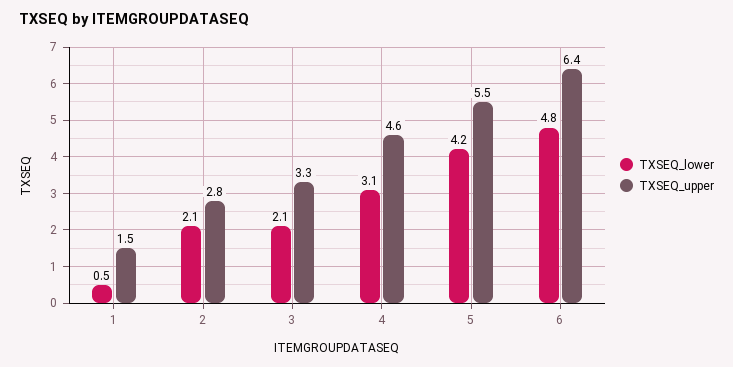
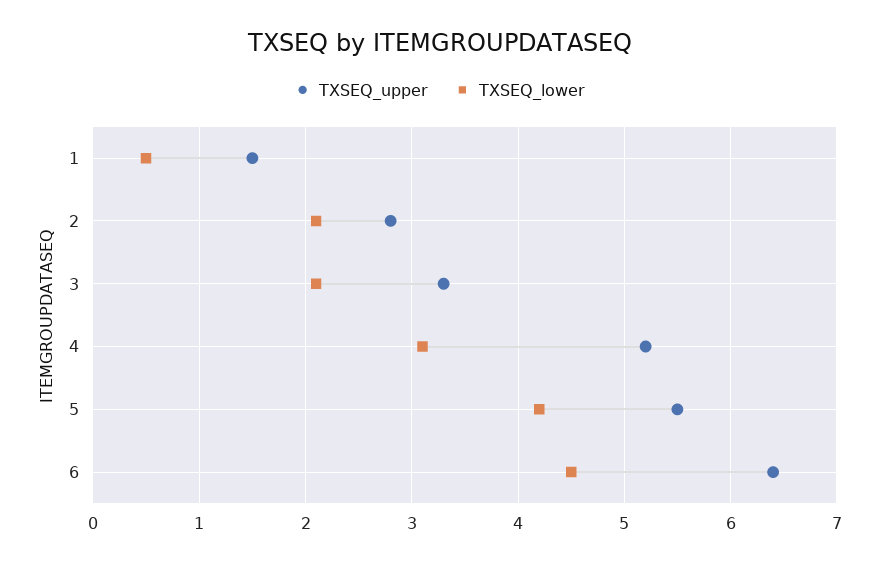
TXSEQ_upper, 4: 4.6 -> 5.2
TXSEQ_lower, 6: 4.8 -> 4.5

